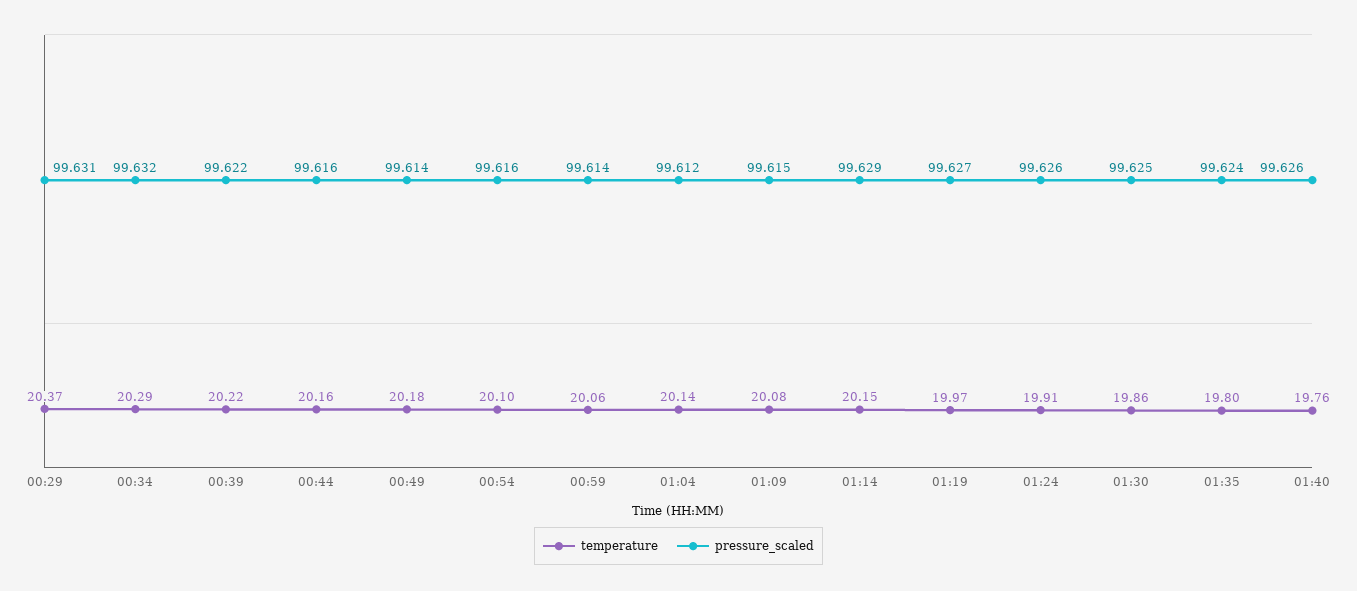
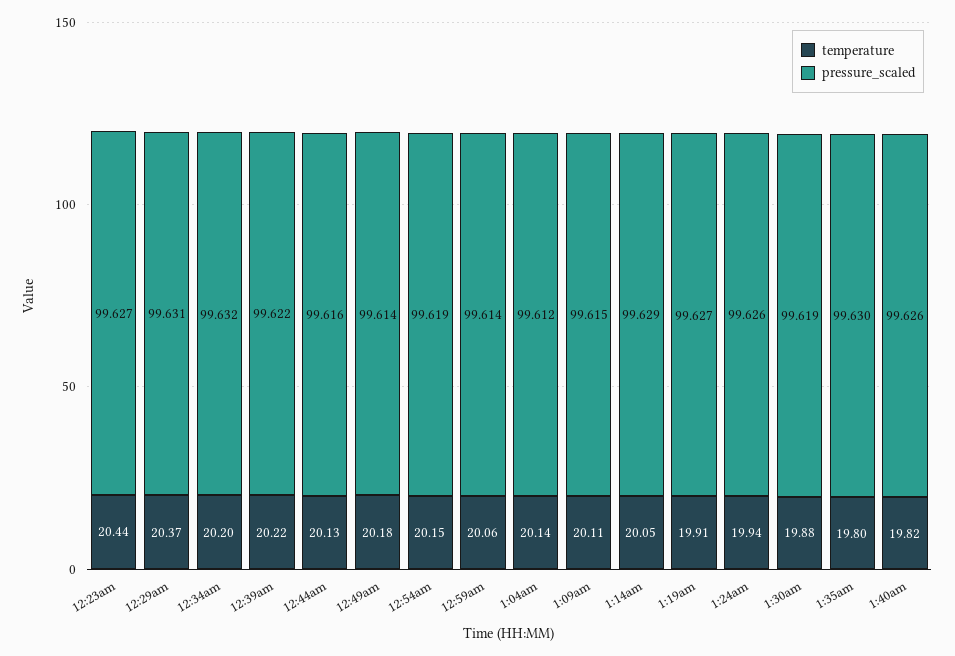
temperature, 00:34: 20.29 -> 20.2
temperature, 00:44: 20.16 -> 20.13
temperature, 00:54: 20.1 -> 20.15
pressure_scaled, 00:54: 99.616 -> 99.619
temperature, 01:09: 20.08 -> 20.11
temperature, 01:14: 20.15 -> 20.05
temperature, 01:19: 19.97 -> 19.91
temperature, 01:24: 19.91 -> 19.94
temperature, 01:30: 19.86 -> 19.88
pressure_scaled, 01:30: 99.625 -> 99.619
pressure_scaled, 01:35: 99.624 -> 99.63
temperature, 01:40: 19.76 -> 19.82
temperature, 12:23am: none -> 20.44
pressure_scaled, 12:23am: none -> 99.627

